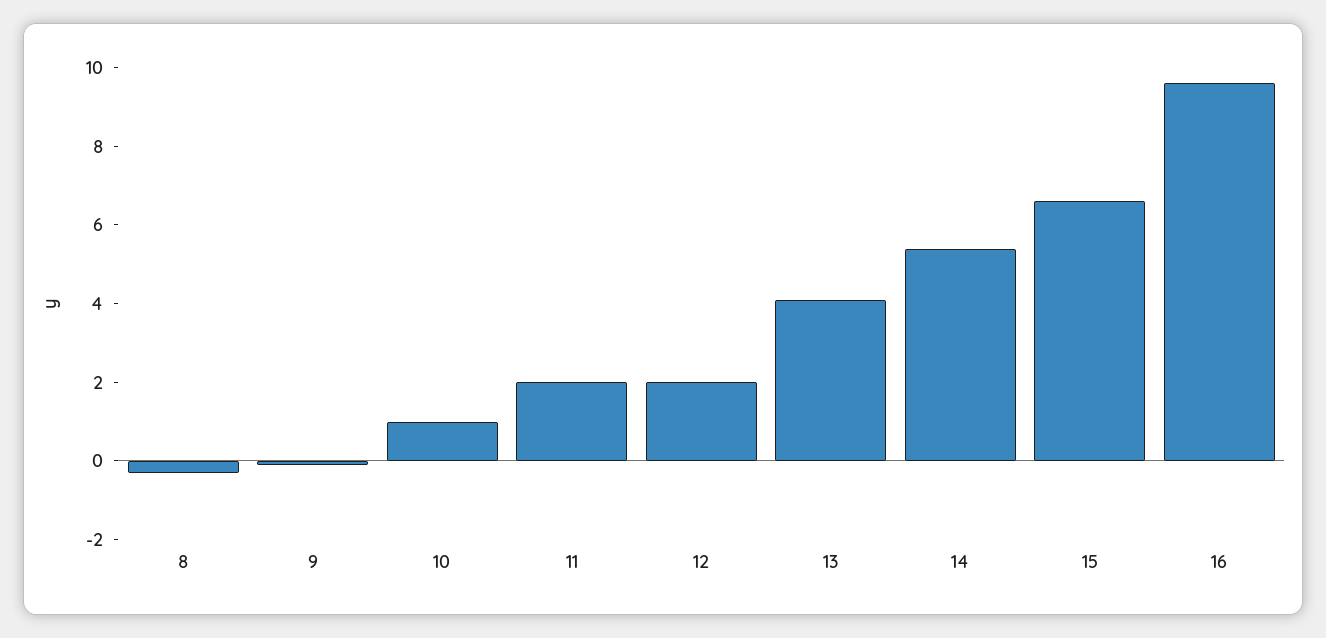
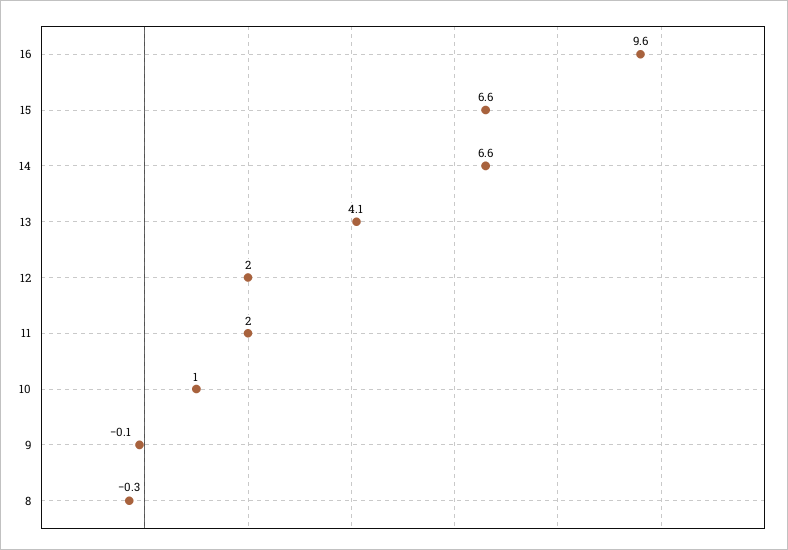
14: 5.5 -> 6.6

